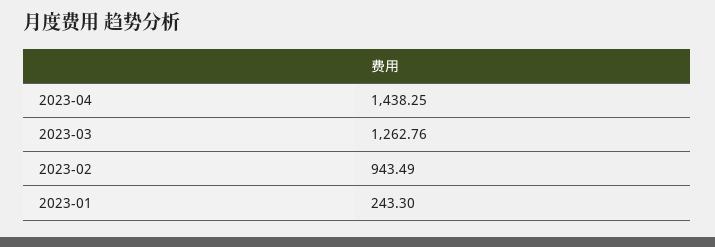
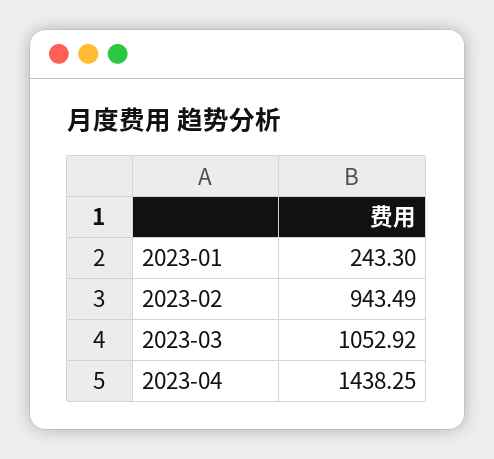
2023-03: 1262.76 -> 1052.92

